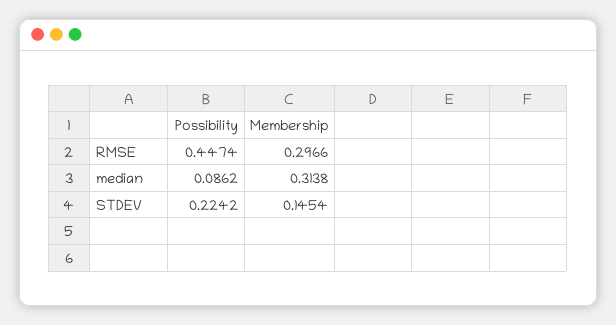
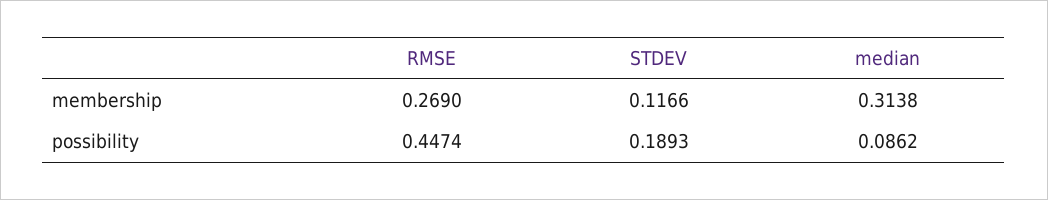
Membership, RMSE: 0.2966 -> 0.269
Possibility, STDEV: 0.2242 -> 0.1893
Membership, STDEV: 0.1454 -> 0.1166

